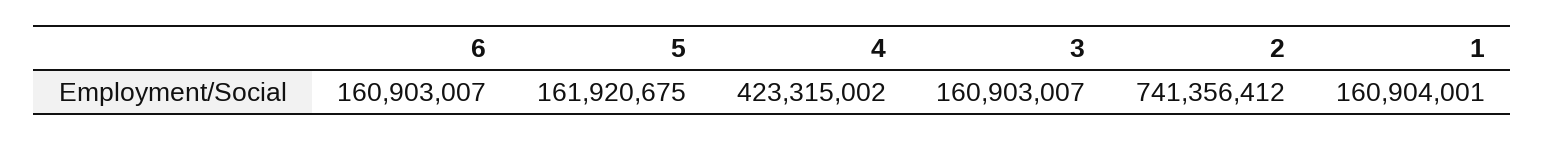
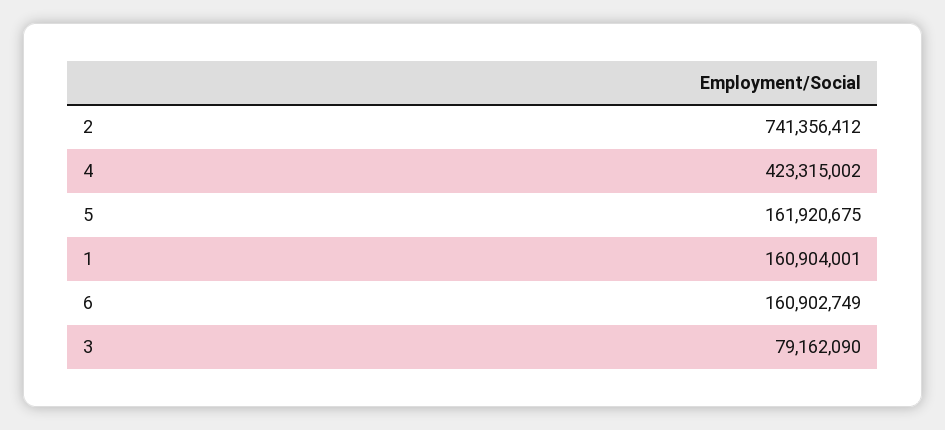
6: 160903007 -> 160902749
3: 160903007 -> 79162090

